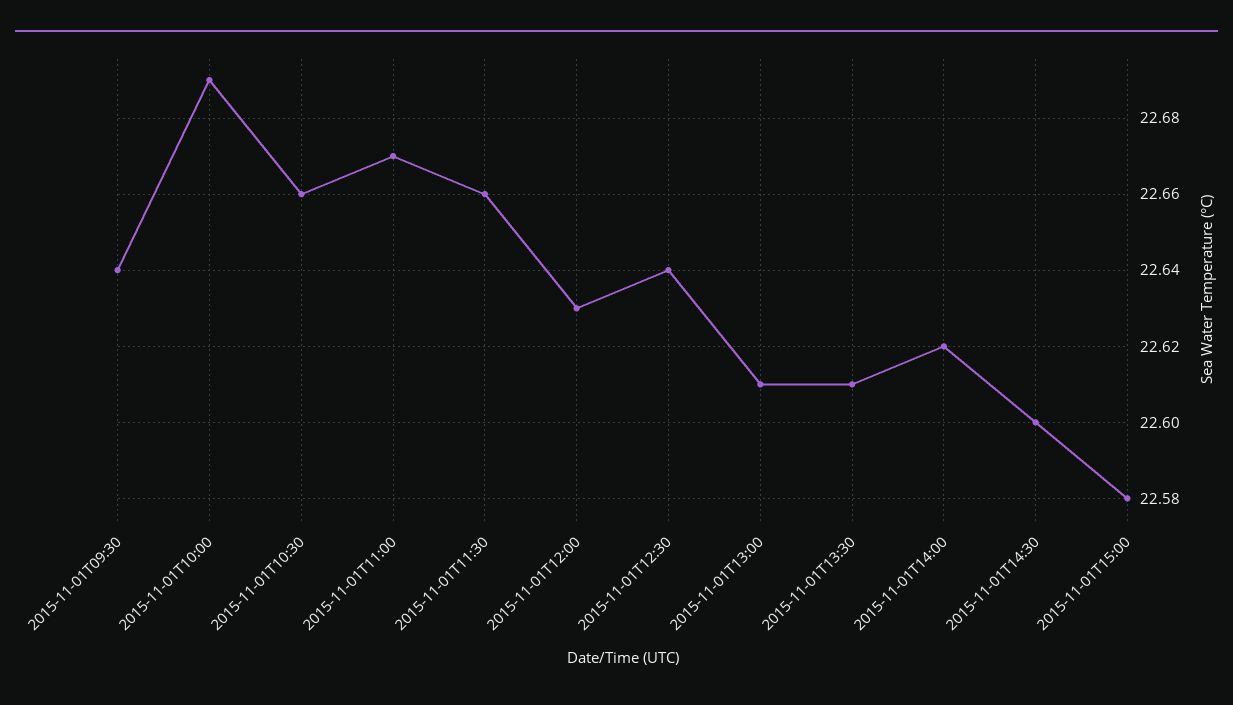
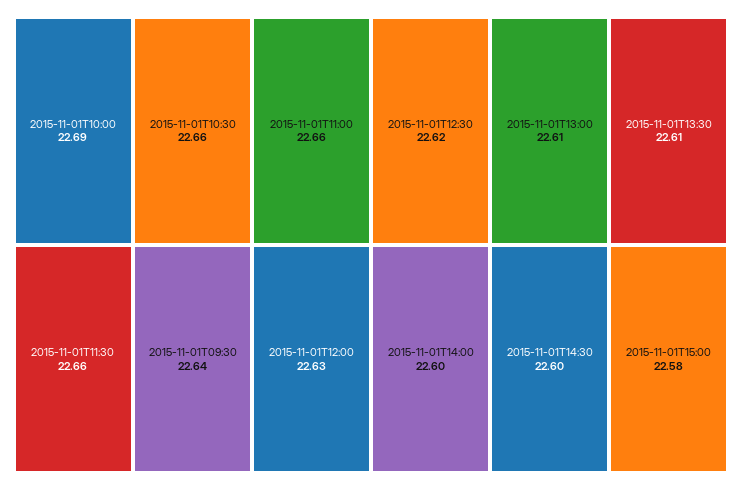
2015-11-01T11:00: 22.67 -> 22.66
2015-11-01T12:30: 22.64 -> 22.62
2015-11-01T14:00: 22.62 -> 22.6

